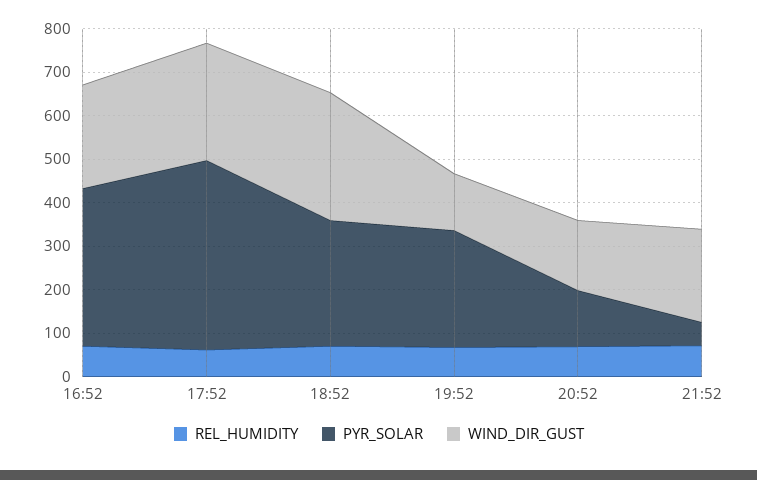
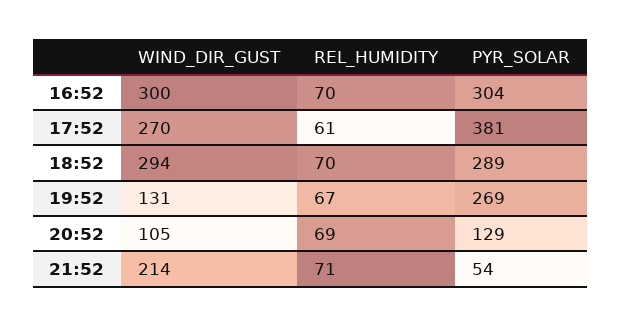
PYR_SOLAR, 16:52: 360 -> 304
WIND_DIR_GUST, 16:52: 240 -> 300
PYR_SOLAR, 17:52: 440 -> 381
WIND_DIR_GUST, 20:52: 160 -> 105

